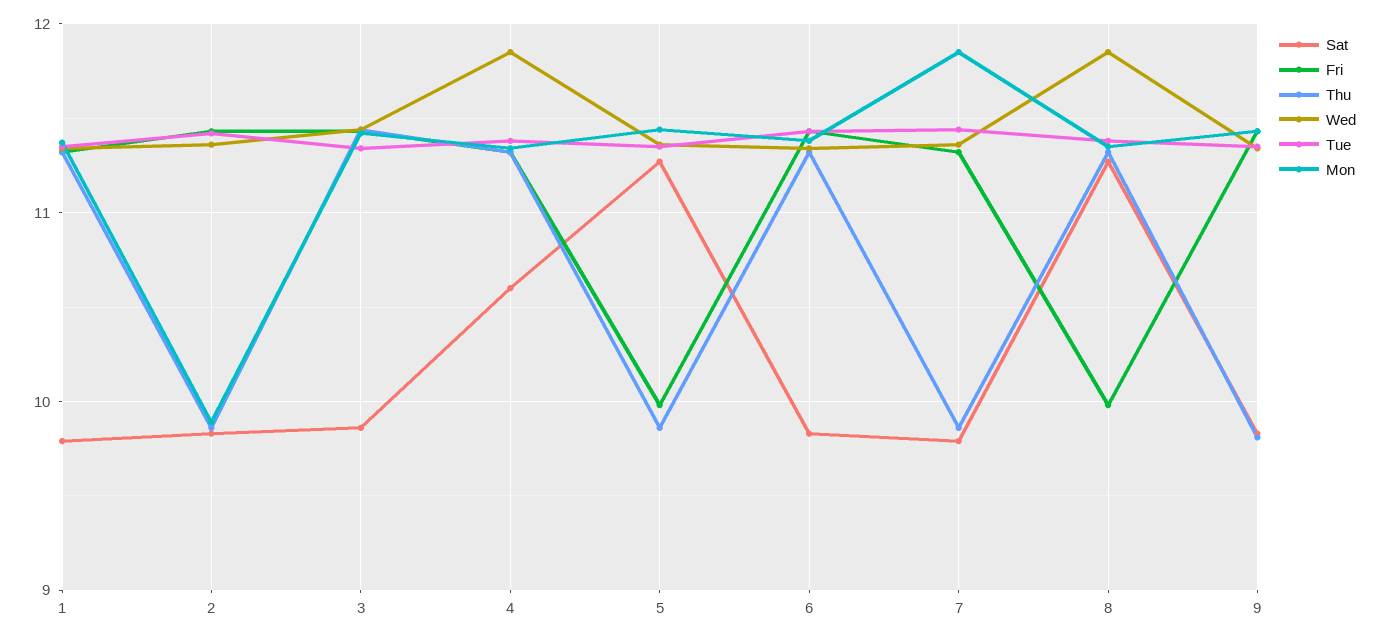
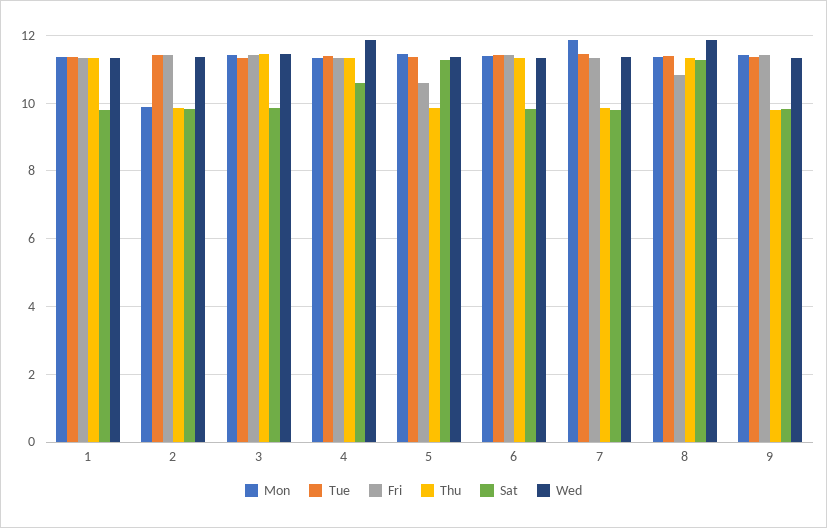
Fri, 5: 10 -> 10.6
Fri, 8: 10 -> 10.8

